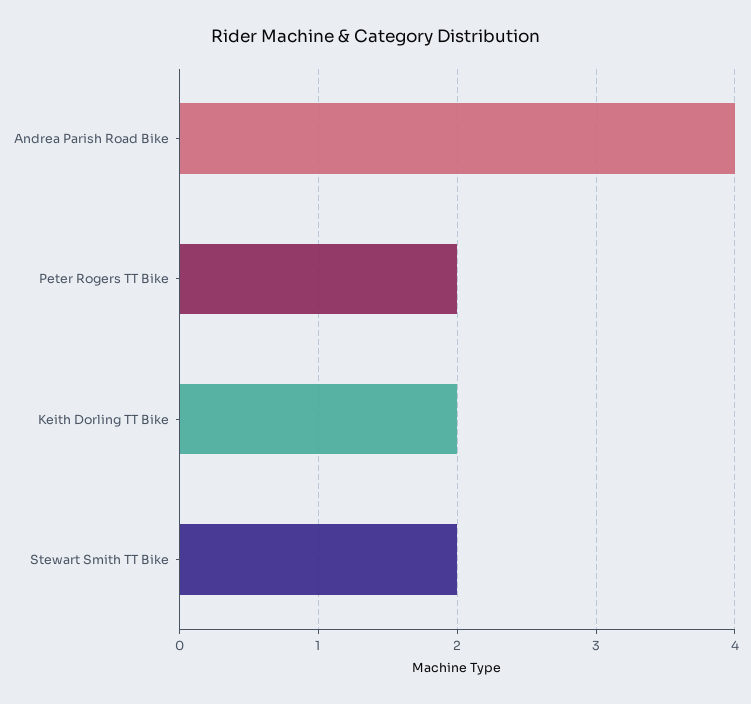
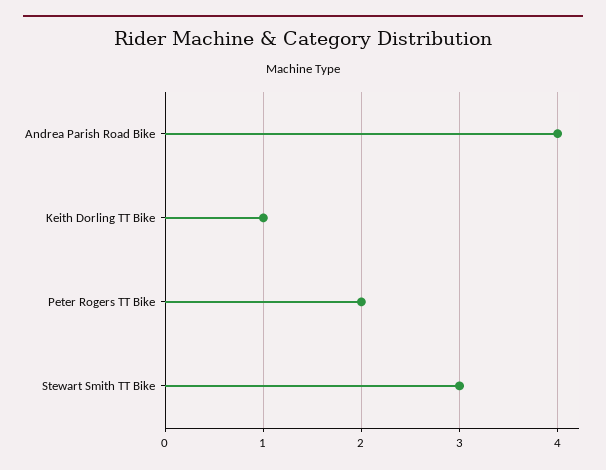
Keith Dorling TT Bike: 2 -> 1
Stewart Smith TT Bike: 2 -> 3

